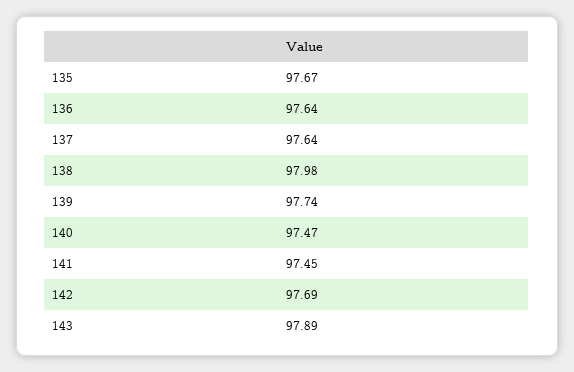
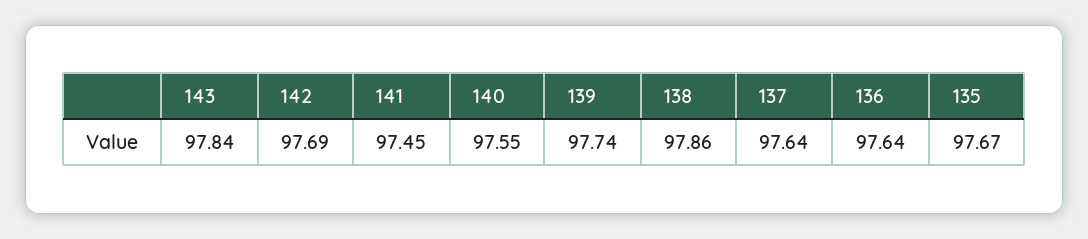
138: 97.98 -> 97.86
140: 97.47 -> 97.55
143: 97.89 -> 97.84

